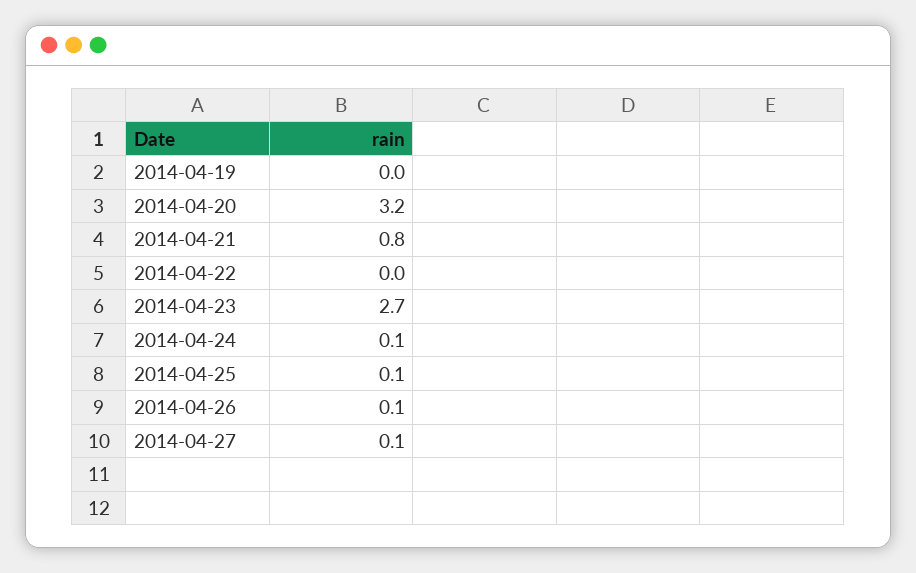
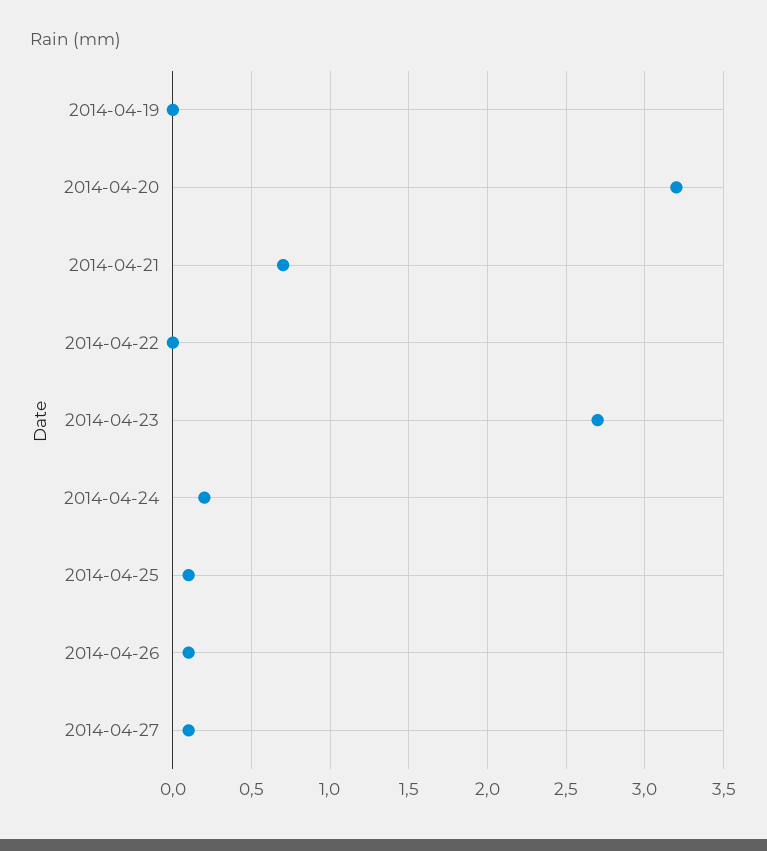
2014-04-21: 0.8 -> 0.7
2014-04-24: 0.1 -> 0.2

